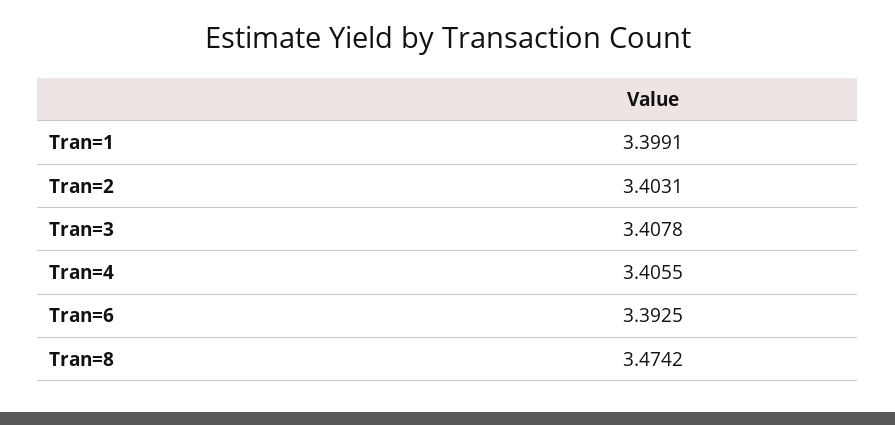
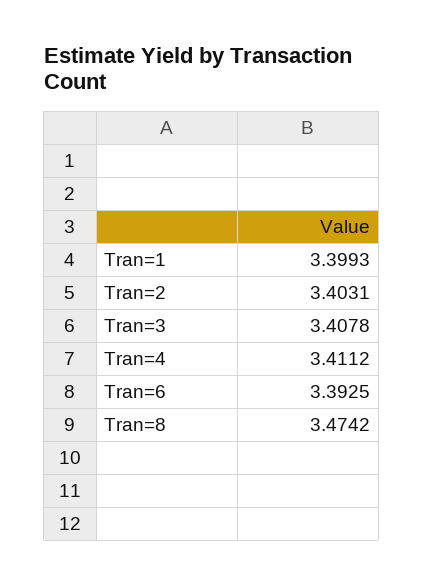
Tran=1: 3.3991 -> 3.3993
Tran=4: 3.4055 -> 3.4112

